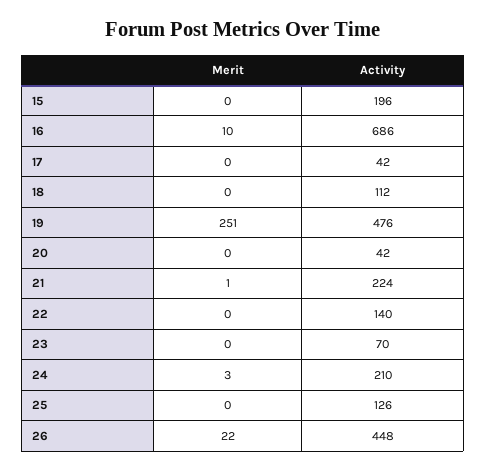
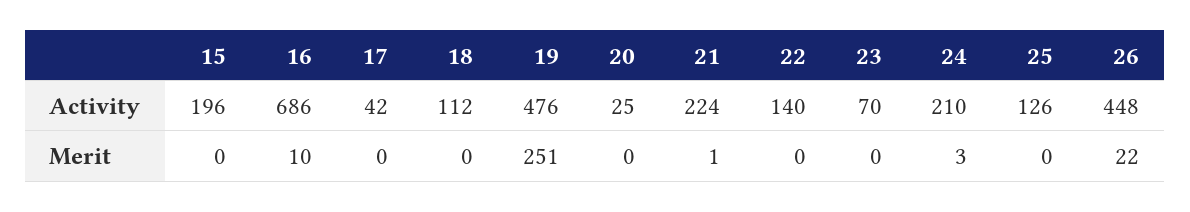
Activity, 20: 42 -> 25

